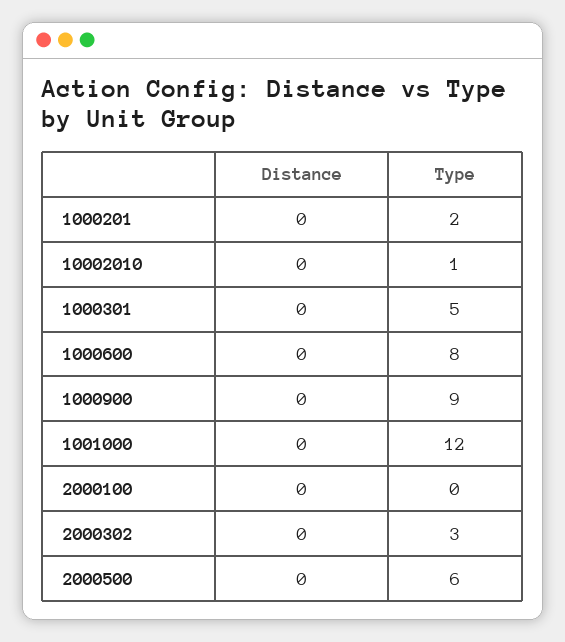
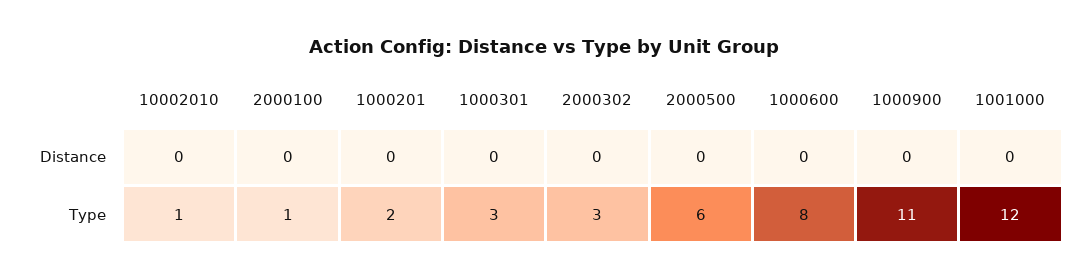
Type, 1000301: 5 -> 3
Type, 1000900: 9 -> 11
Type, 2000100: 0 -> 1

